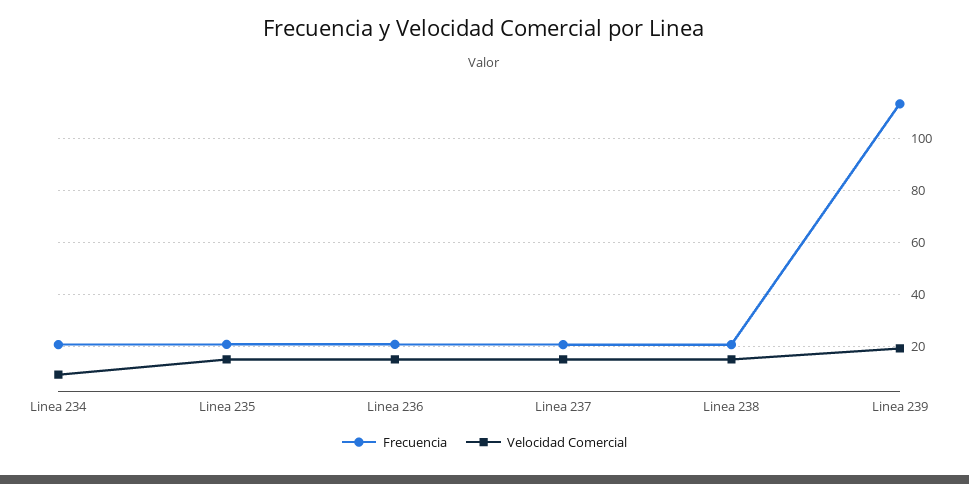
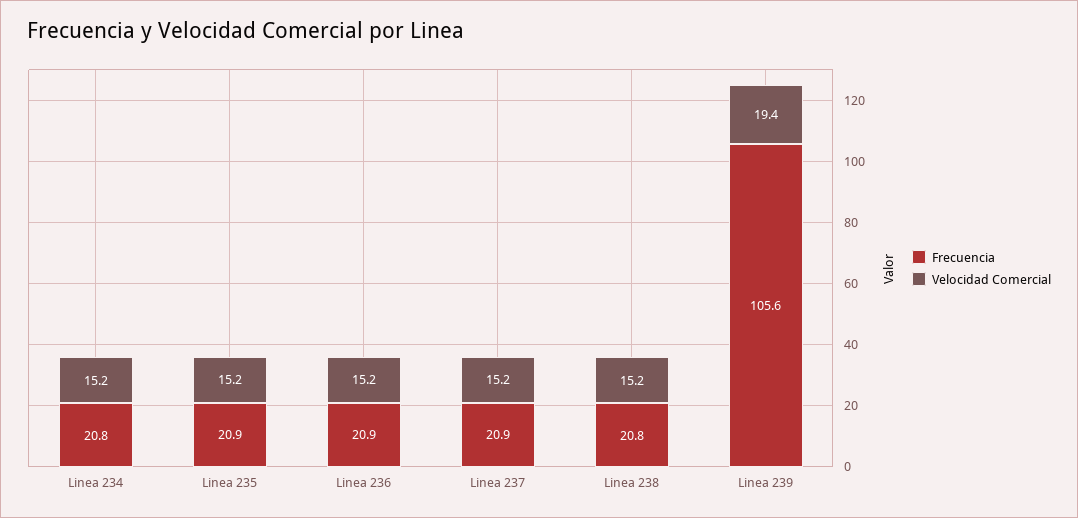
Velocidad Comercial, Linea 234: 10 -> 15.2
Frecuencia, Linea 239: 112.5 -> 105.6

